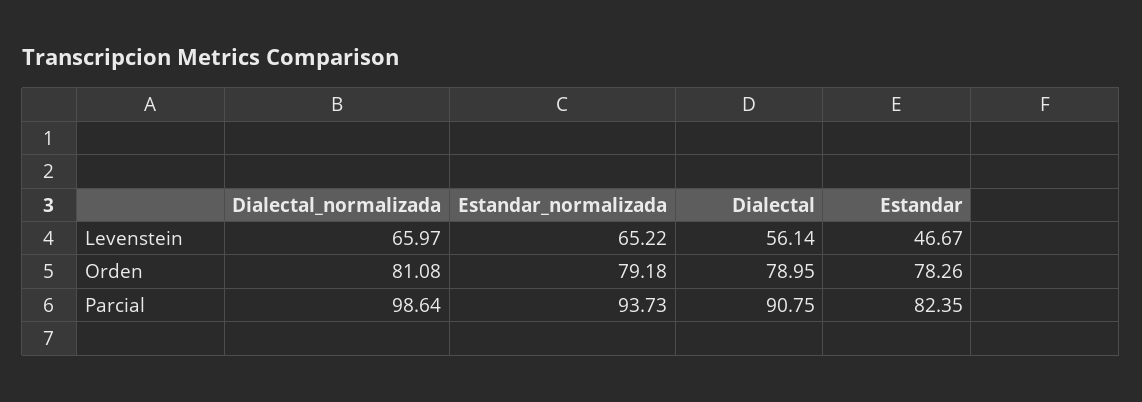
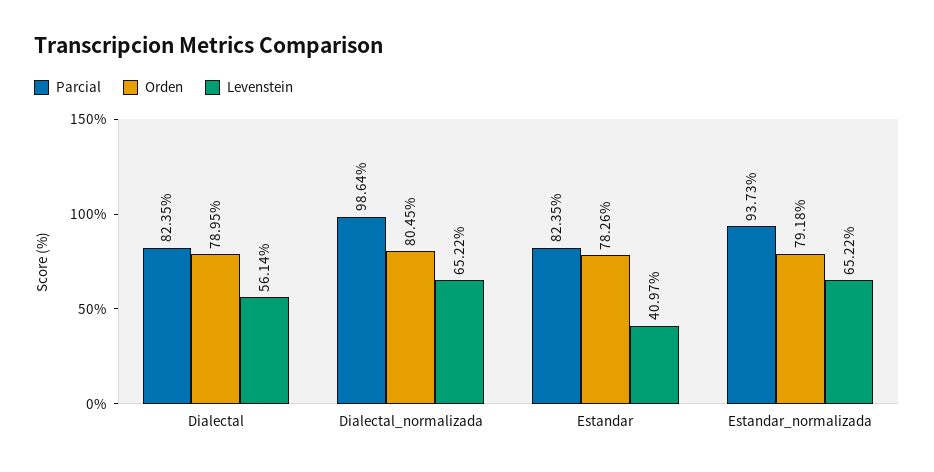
Levenstein, Dialectal_normalizada: 65.97 -> 65.22
Levenstein, Estandar: 46.67 -> 40.97
Orden, Dialectal_normalizada: 81.08 -> 80.45
Parcial, Dialectal: 90.75 -> 82.35

